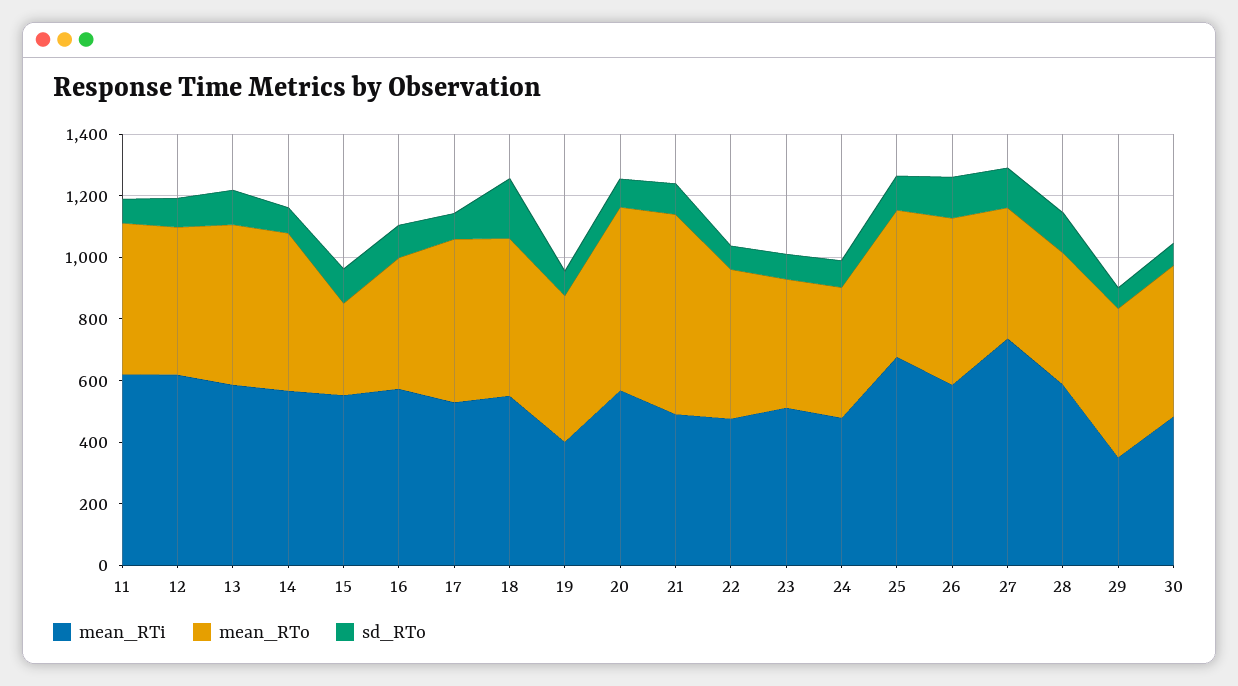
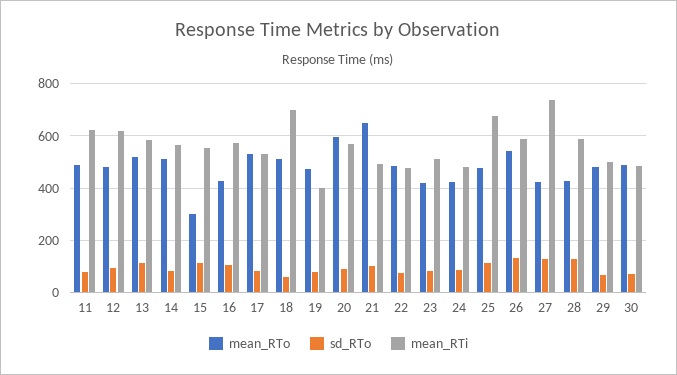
mean_RTi, 18: 550 -> 700
sd_RTo, 18: 200 -> 50
mean_RTi, 29: 350 -> 500

